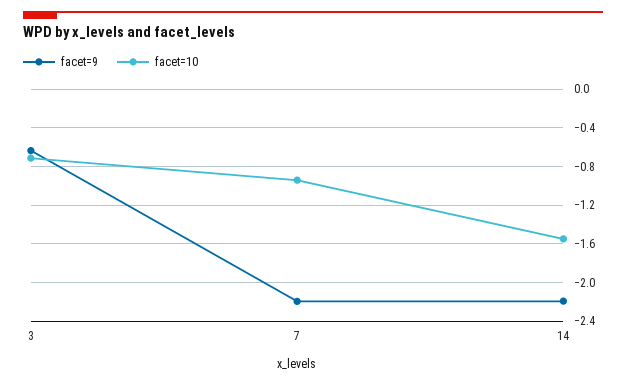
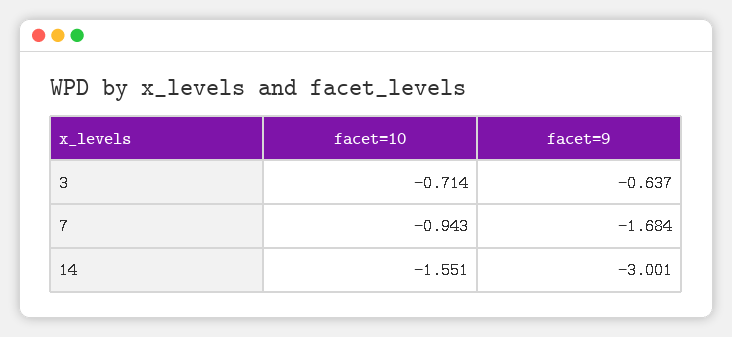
facet=9, 7: -2.2 -> -1.684
facet=9, 14: -2.2 -> -3.001

